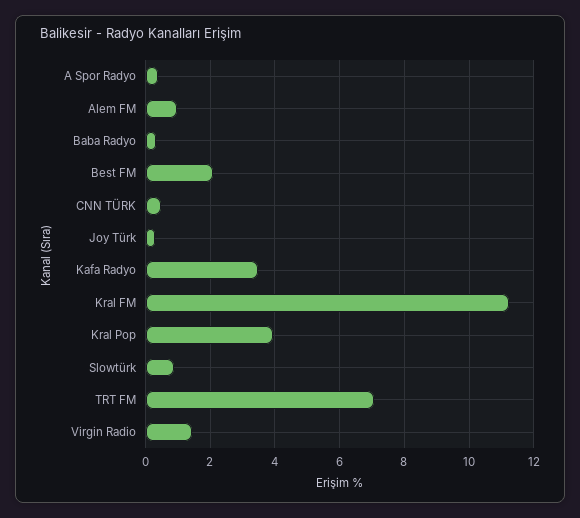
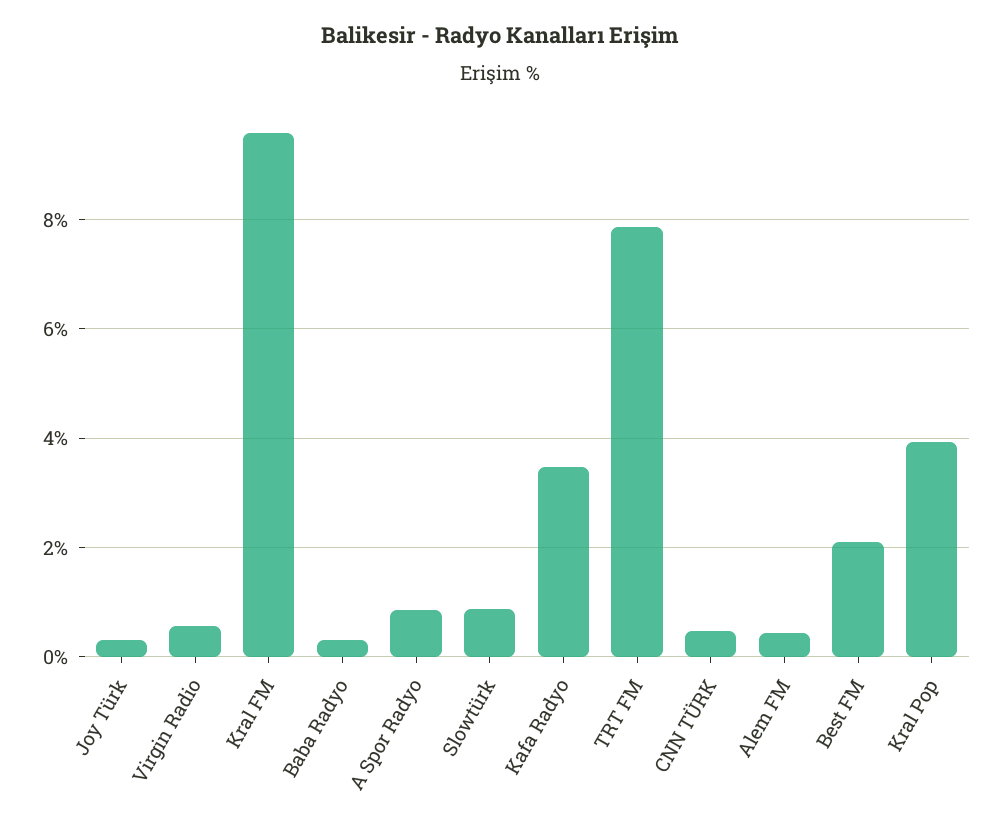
A Spor Radyo: 0.4 -> 0.8
Alem FM: 1 -> 0.4
Kral FM: 11.2 -> 9.6
TRT FM: 7 -> 7.8
Virgin Radio: 1.4 -> 0.6

